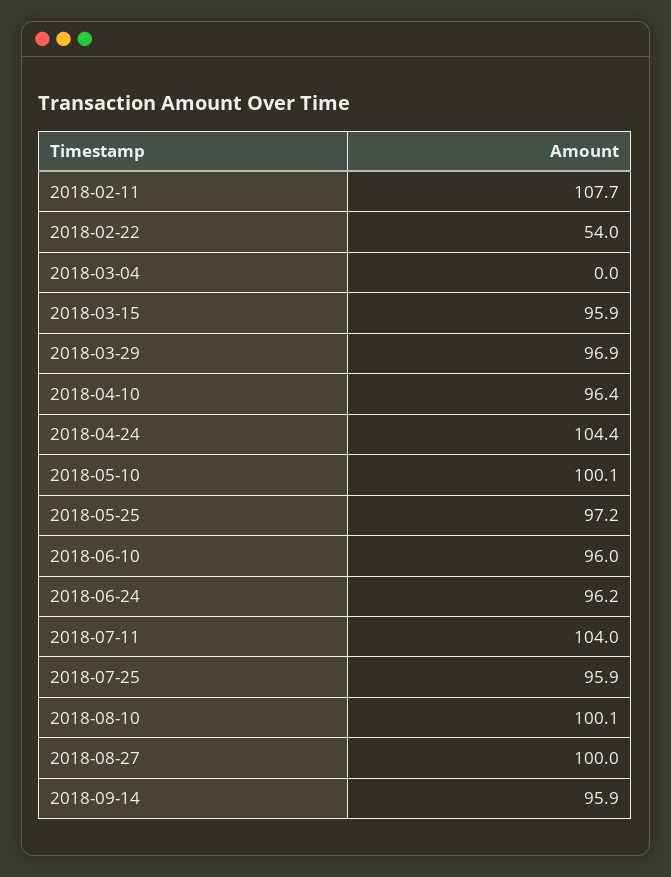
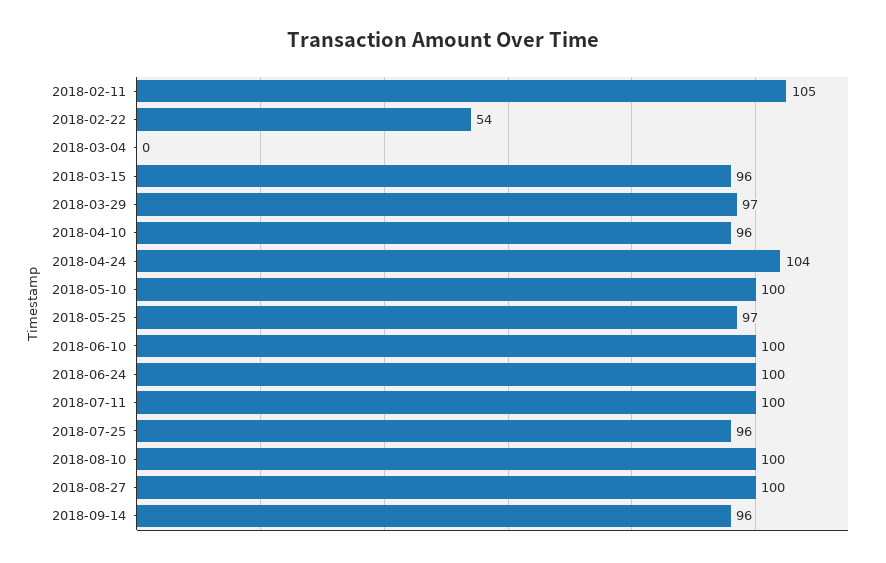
2018-02-11: 107.7 -> 105
2018-06-10: 96 -> 100
2018-06-24: 96.2 -> 100
2018-07-11: 104 -> 100

